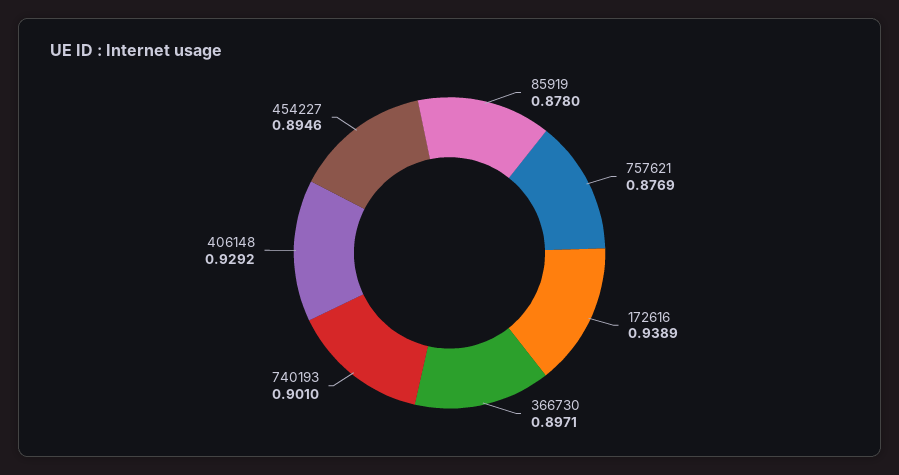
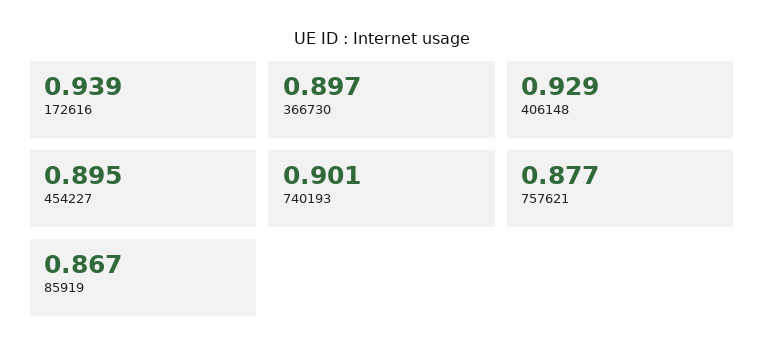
85919: 0.878 -> 0.867

